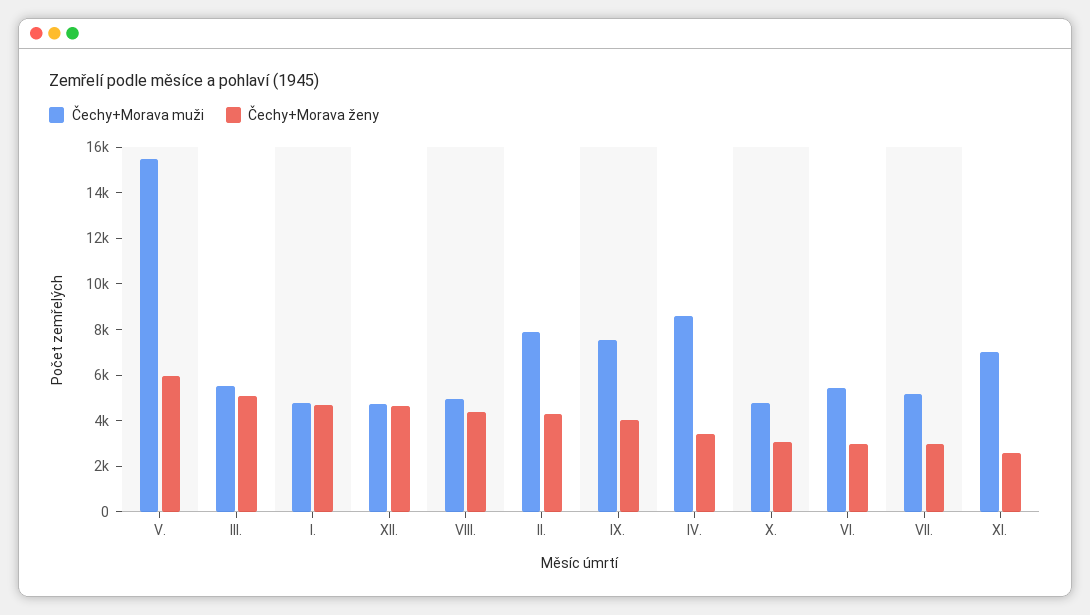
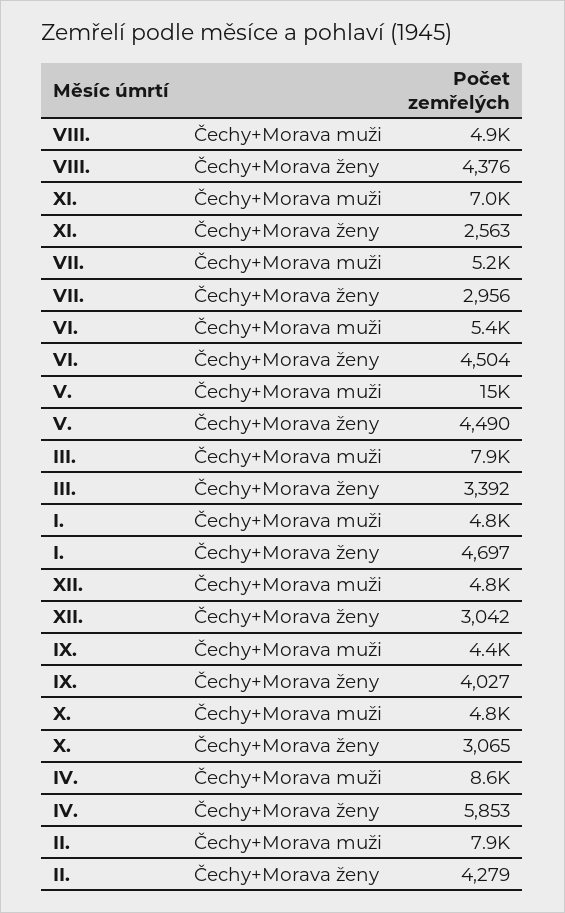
Čechy+Morava ženy, V.: 6000 -> 4490
Čechy+Morava muži, III.: 5500 -> 7900
Čechy+Morava ženy, III.: 5000 -> 3392
Čechy+Morava ženy, XII.: 4500 -> 3042
Čechy+Morava muži, IX.: 7500 -> 4400
Čechy+Morava ženy, IV.: 3500 -> 5853
Čechy+Morava ženy, VI.: 3000 -> 4504

